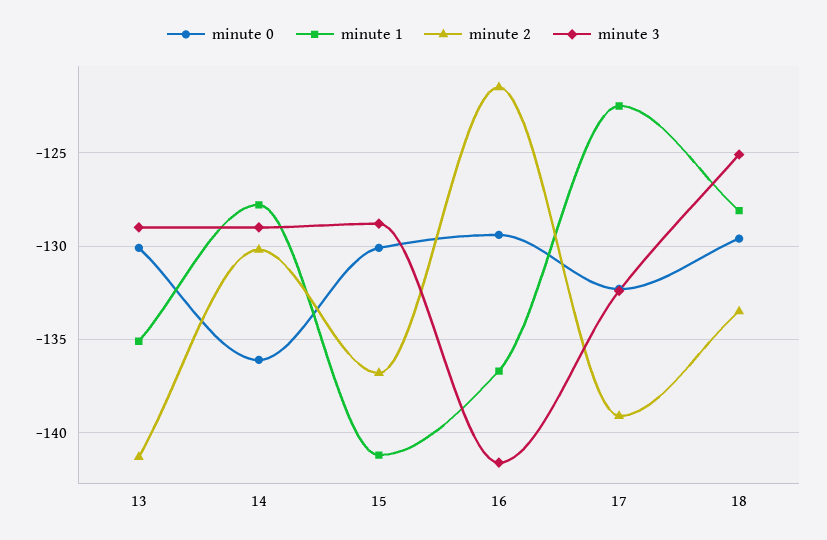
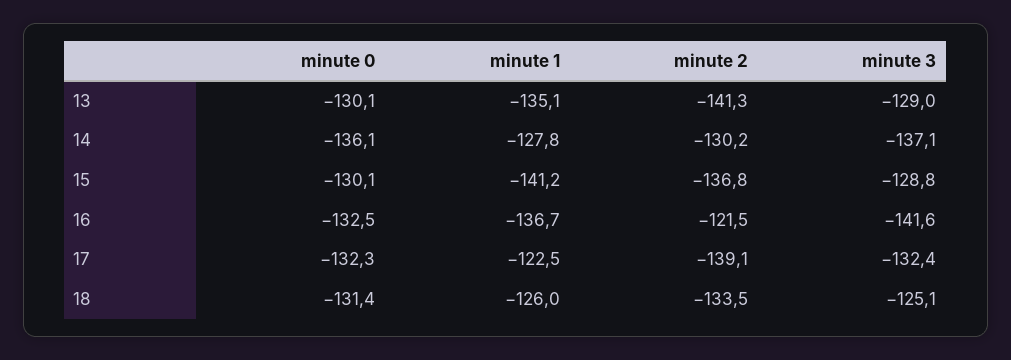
minute 3, 14: -129 -> -137.1
minute 0, 16: -129.5 -> -132.5
minute 0, 18: -129.5 -> -131.4
minute 1, 18: -128 -> -126

